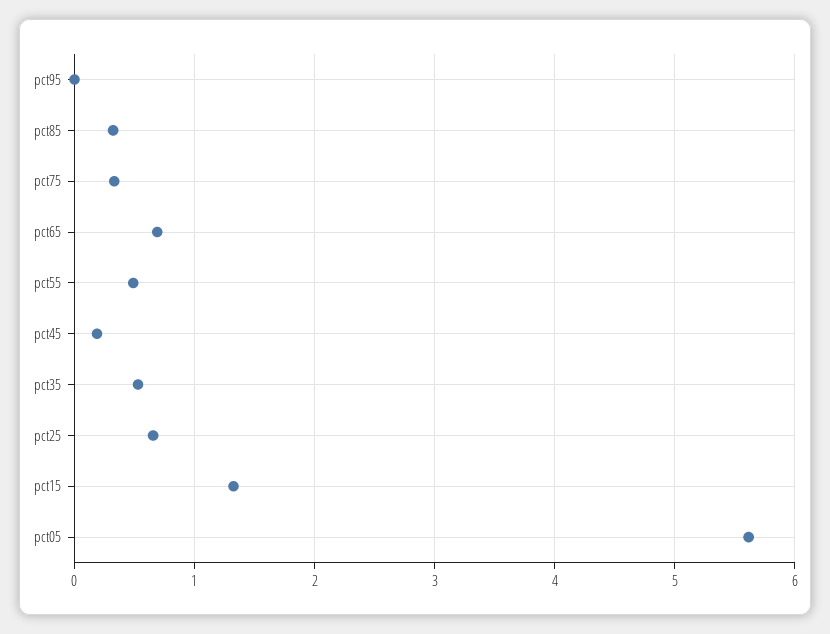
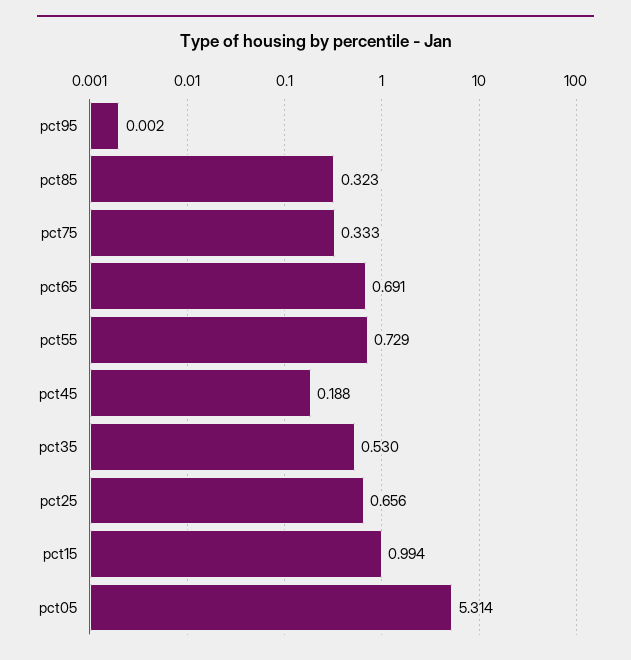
pct55: 0.5 -> 0.729
pct15: 1.3 -> 0.994
pct05: 5.6 -> 5.314

